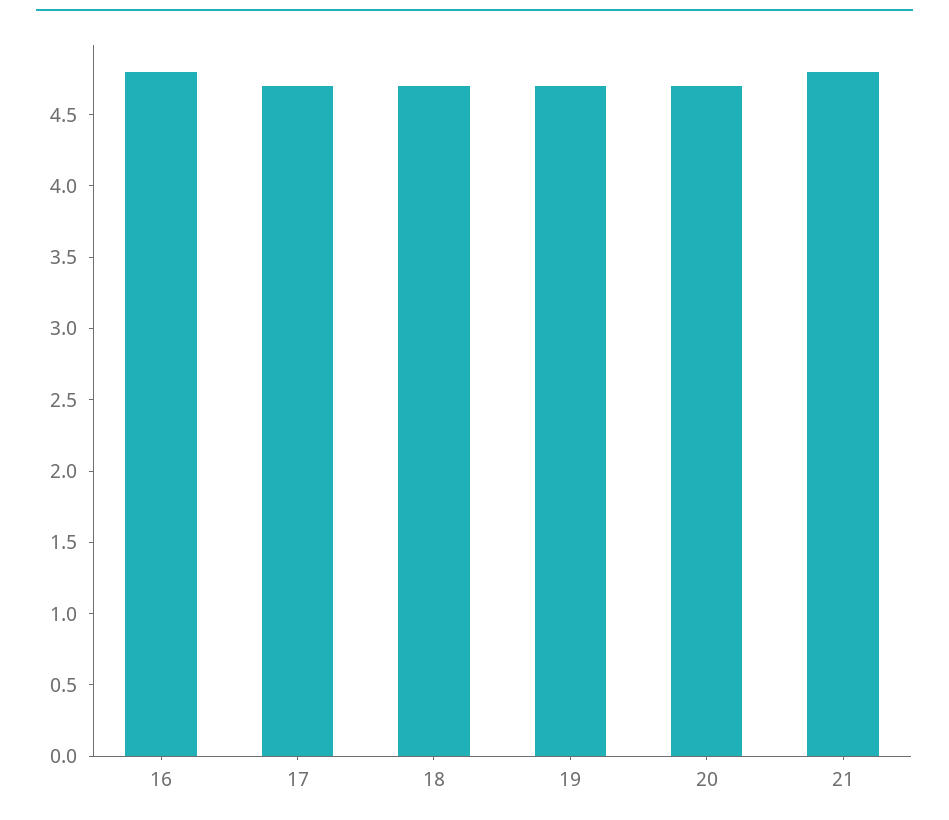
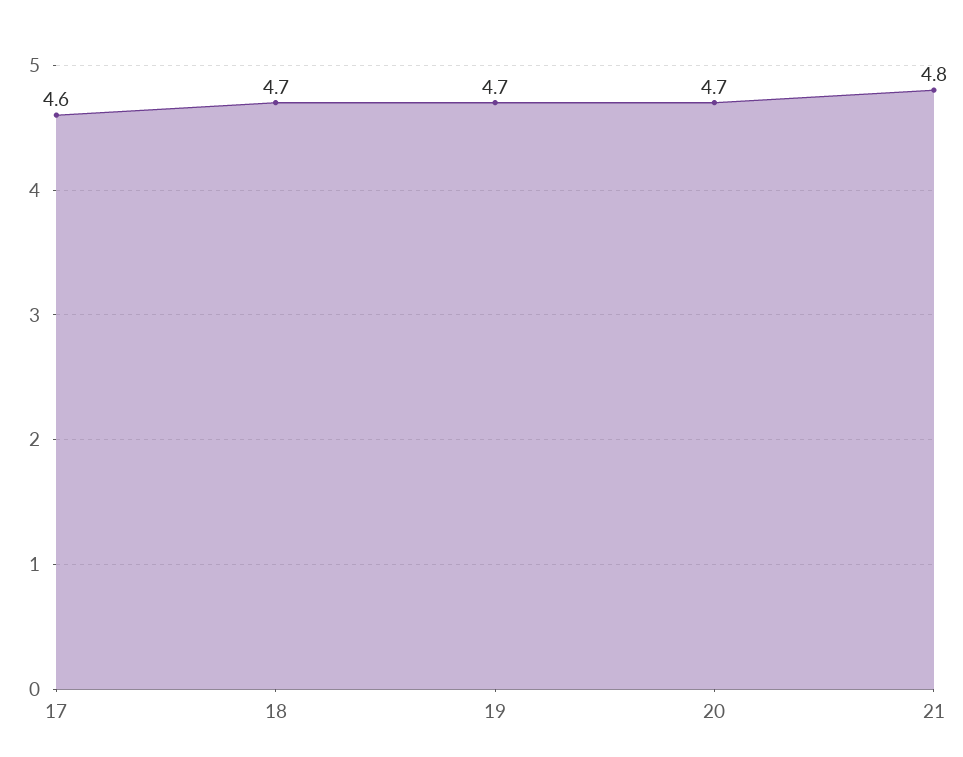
16: 4.8 -> none
17: 4.7 -> 4.6

